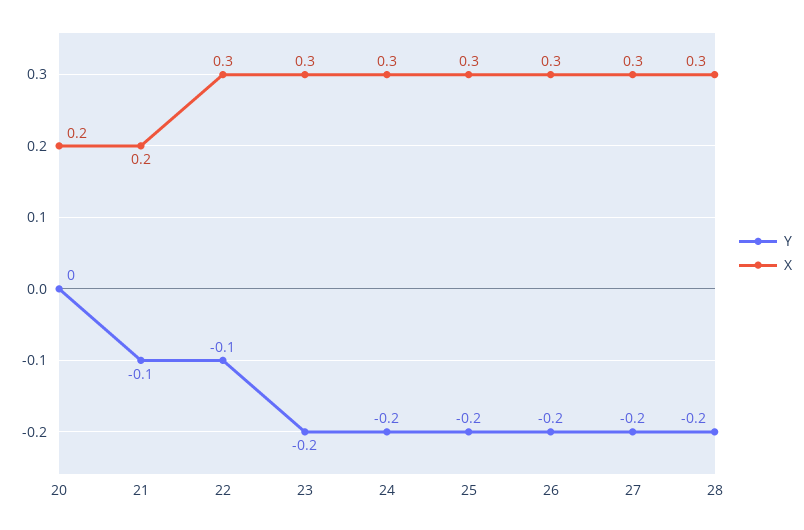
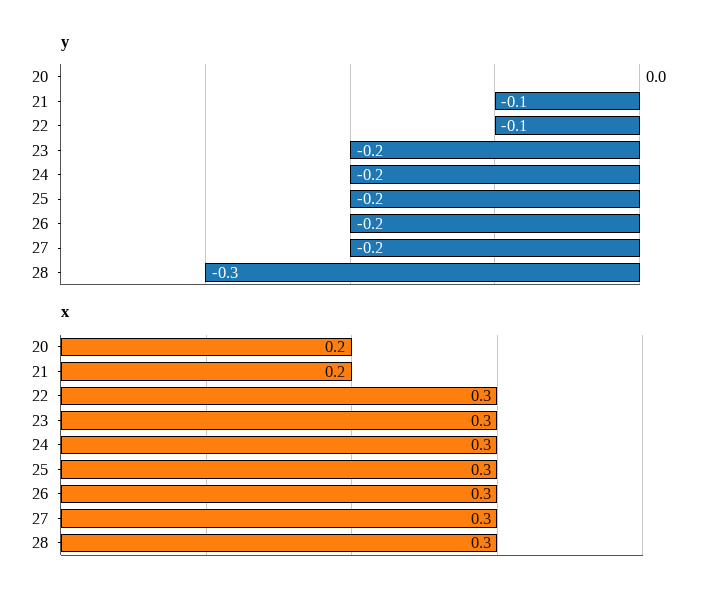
Y, 28: -0.2 -> -0.3

